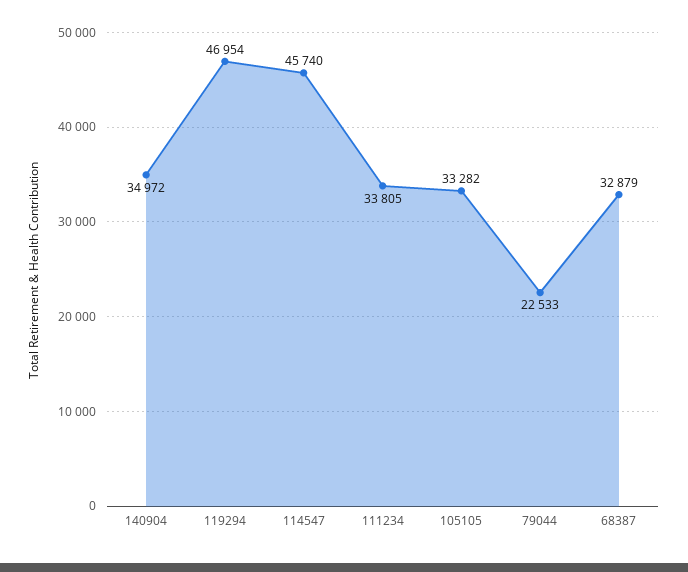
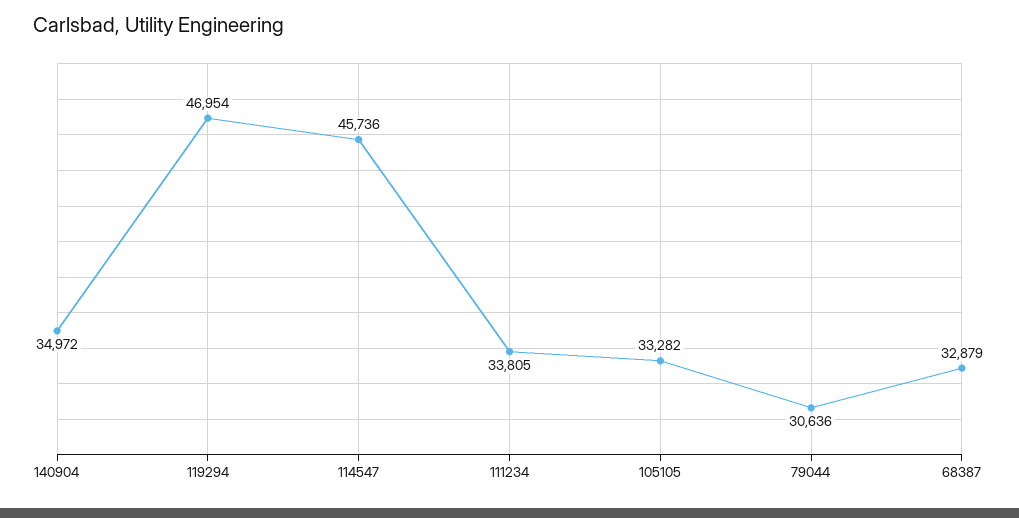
114547: 45740 -> 45736
79044: 22533 -> 30636

